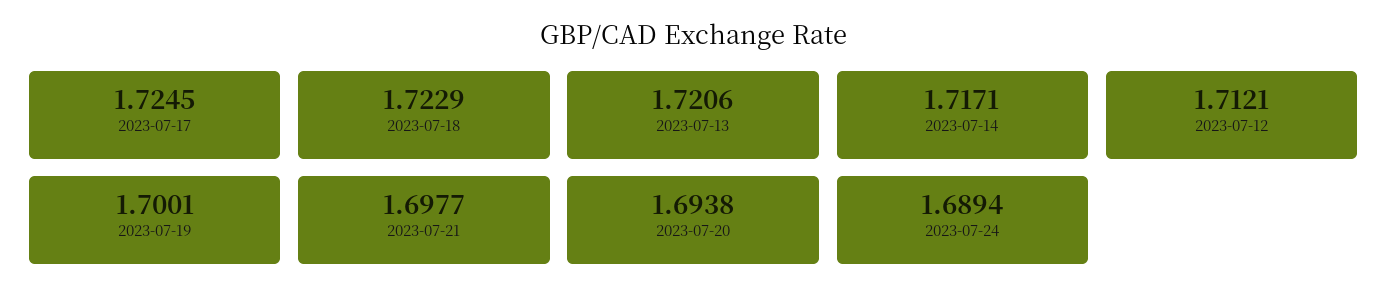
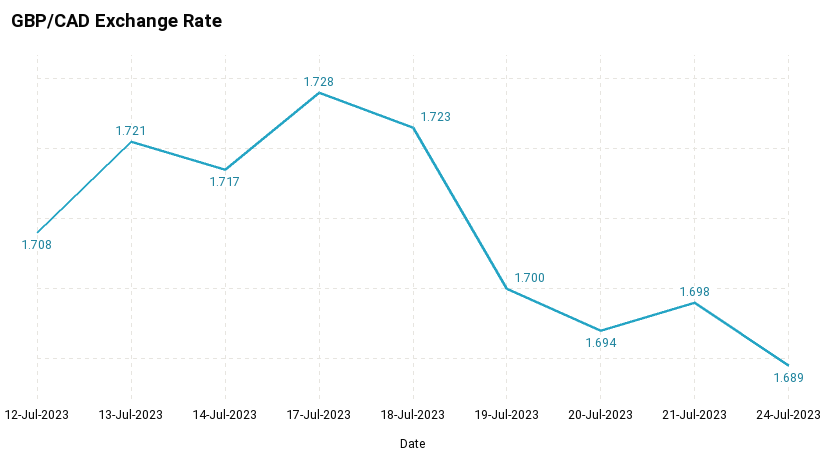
2023-07-17: 1.7245 -> 1.728
2023-07-12: 1.7121 -> 1.708

